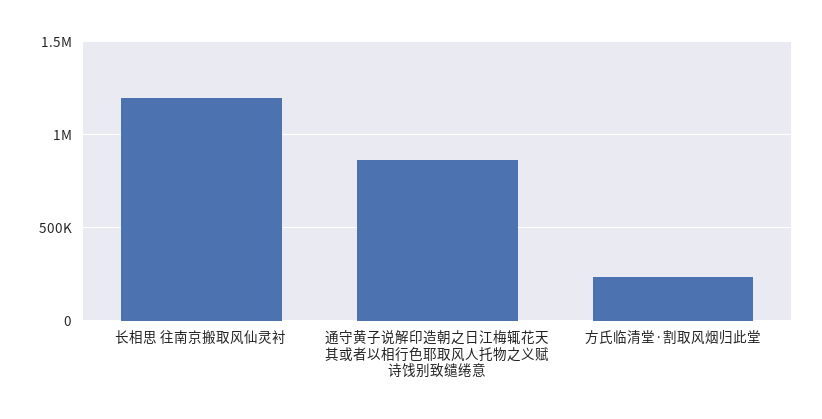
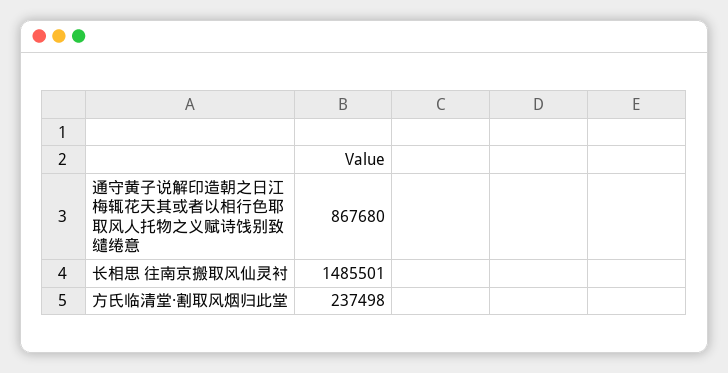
长相思 往南京搬取风仙灵衬: 1200000 -> 1485501

